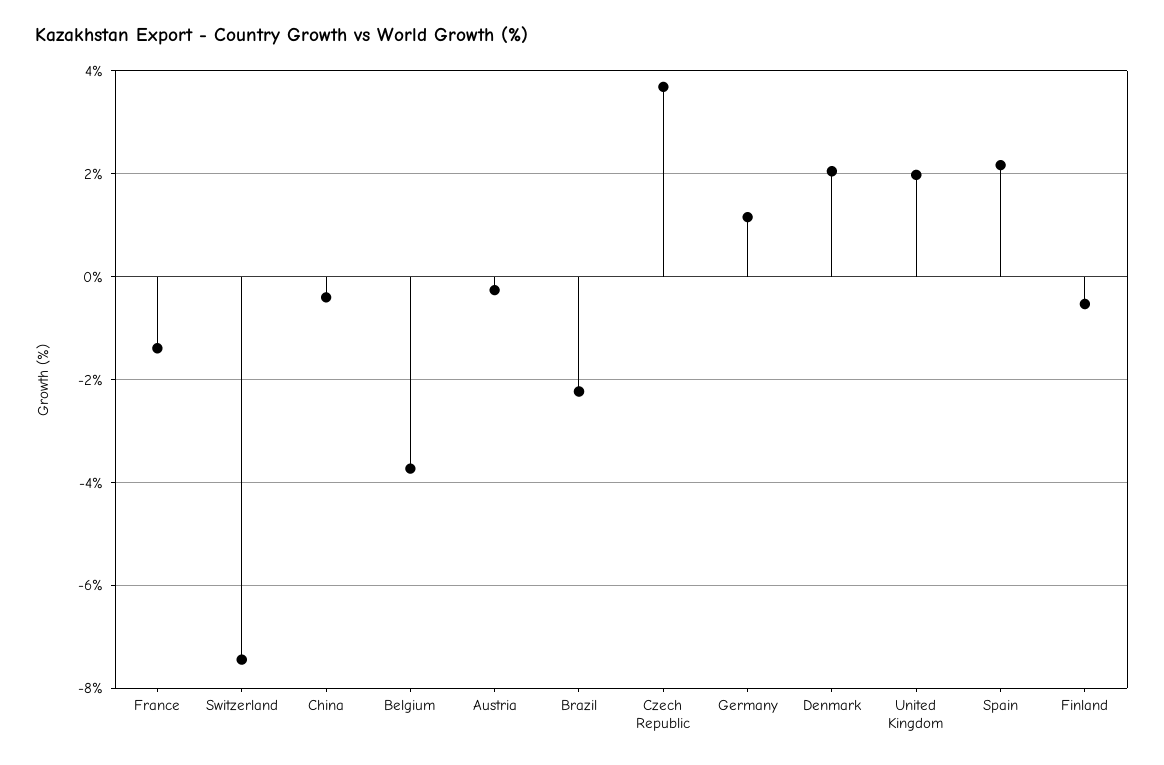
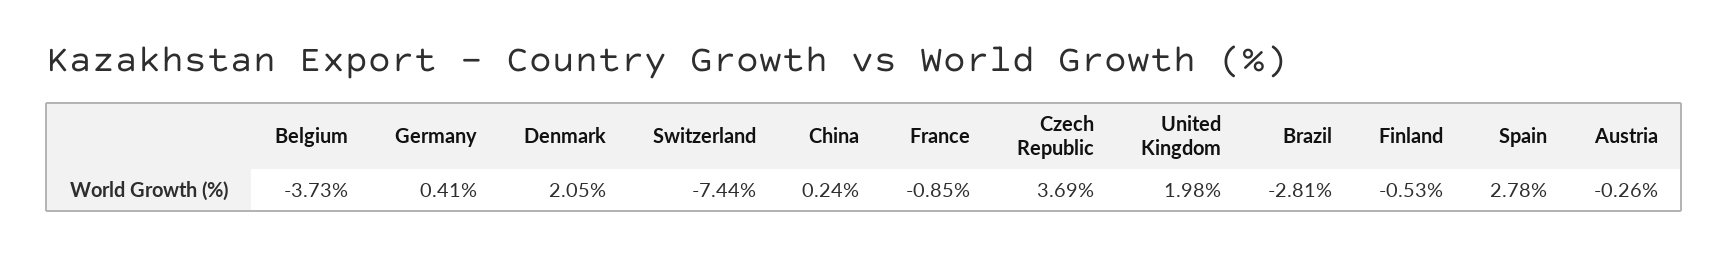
France: -1.4 -> -0.85
China: -0.4 -> 0.24
Brazil: -2.2 -> -2.81
Germany: 1.2 -> 0.41
Spain: 2.2 -> 2.78

